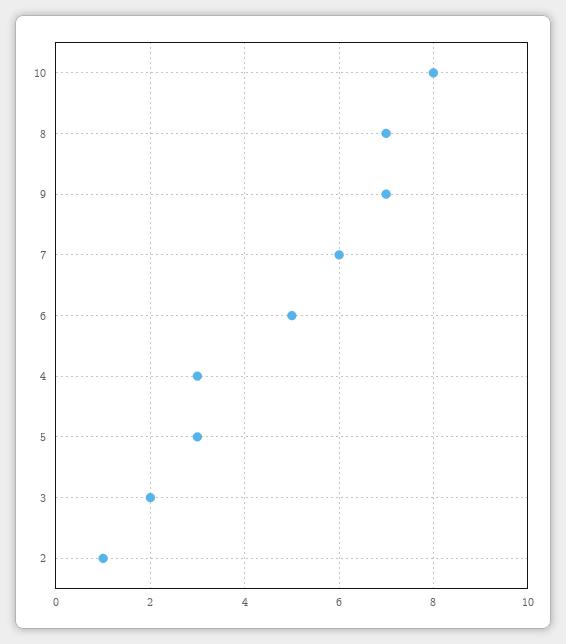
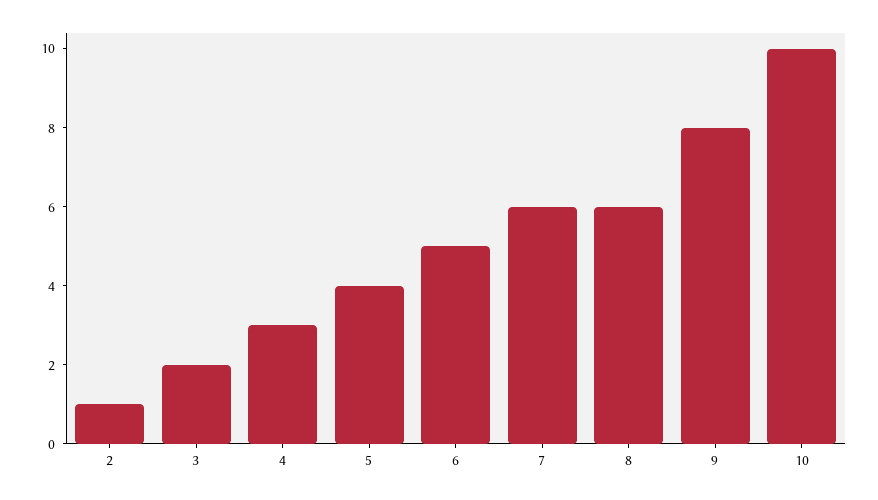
10: 8 -> 10
8: 7 -> 6
9: 7 -> 8
5: 3 -> 4

